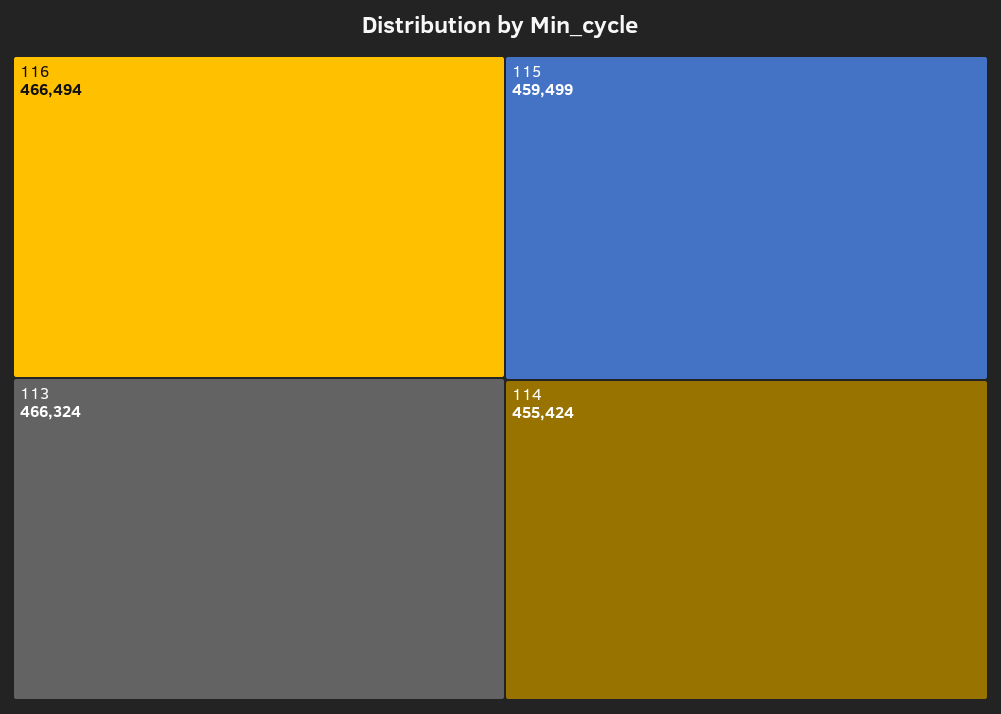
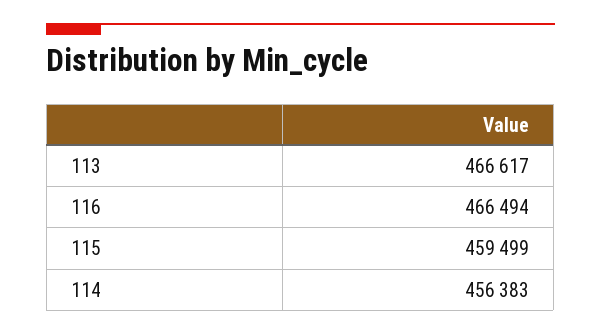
113: 466324 -> 466617
114: 455424 -> 456383

